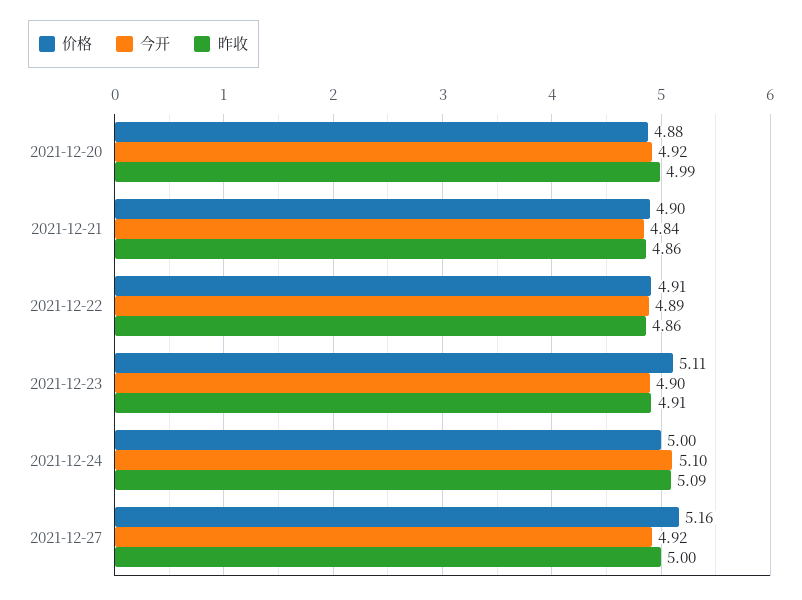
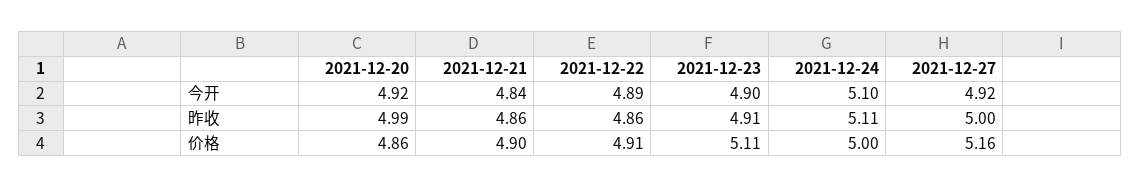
价格, 2021-12-20: 4.88 -> 4.86
昨收, 2021-12-24: 5.09 -> 5.11

